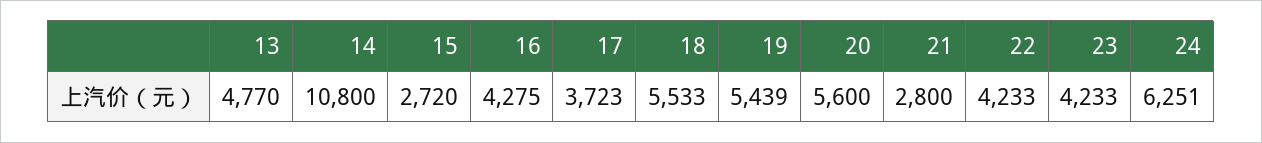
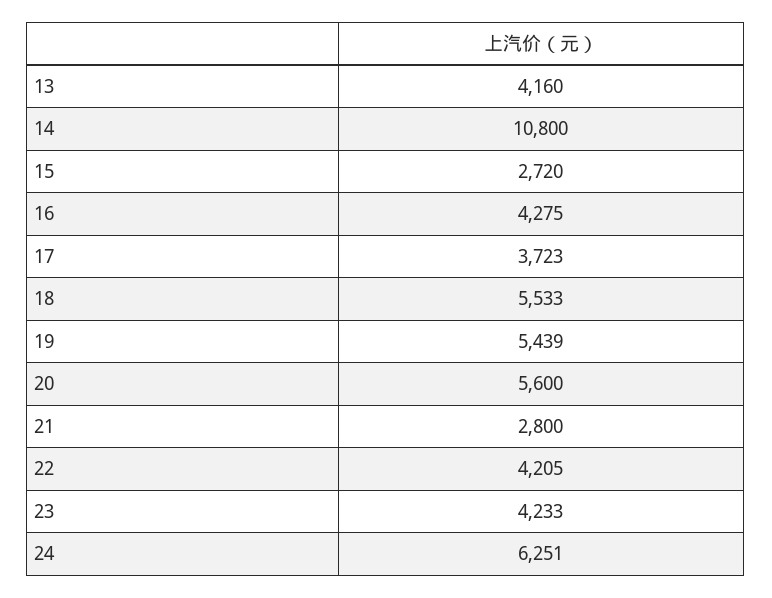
13: 4770 -> 4160
22: 4233 -> 4205

